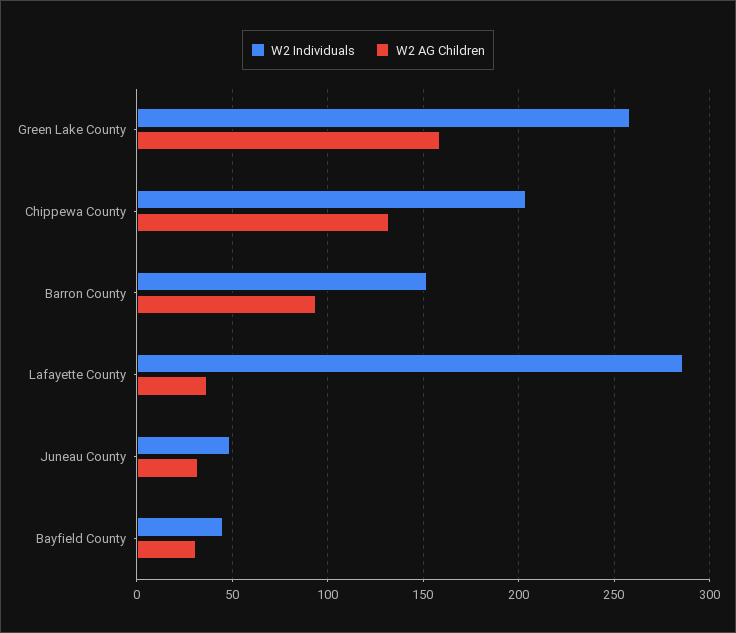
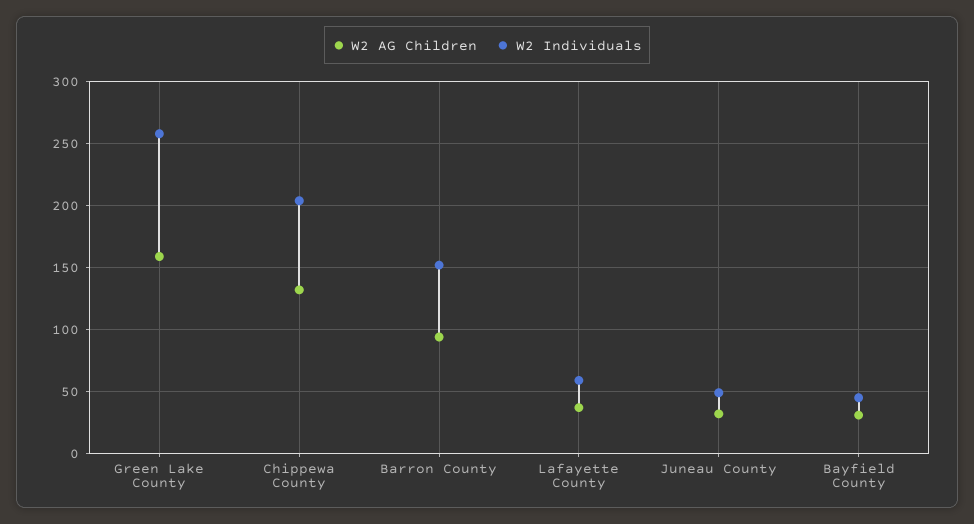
W2 Individuals, Lafayette County: 285 -> 60

